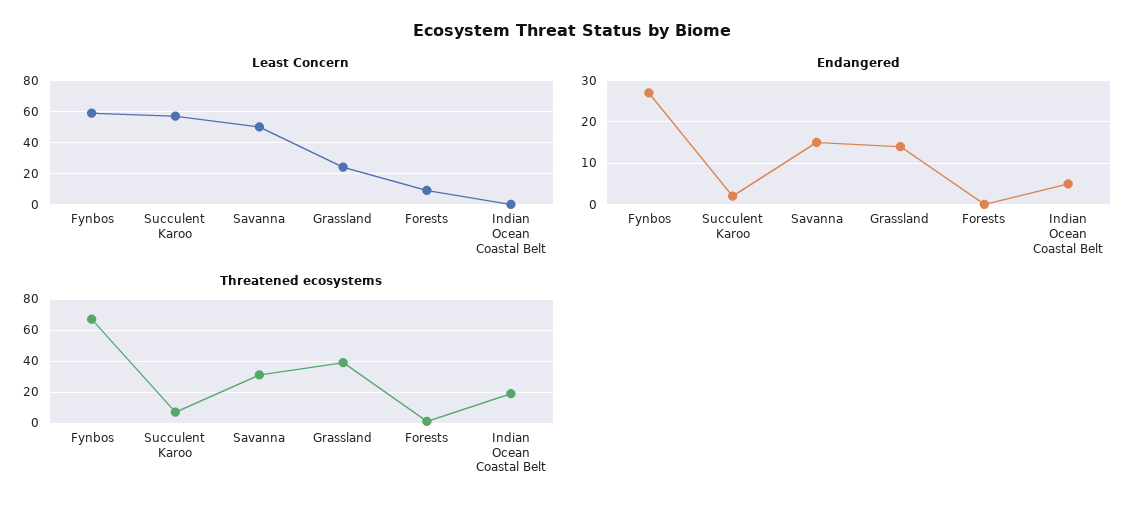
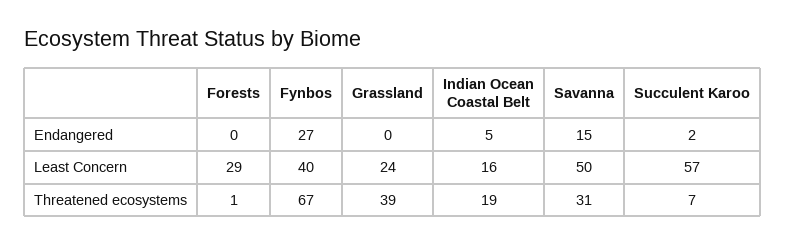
Least Concern, Fynbos: 60 -> 40
Least Concern, Forests: 10 -> 29
Least Concern, Indian Ocean Coastal Belt: 0 -> 16
Endangered, Grassland: 15 -> 0

